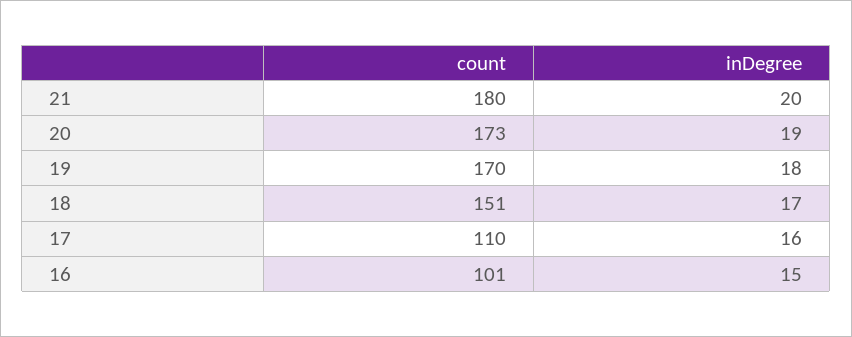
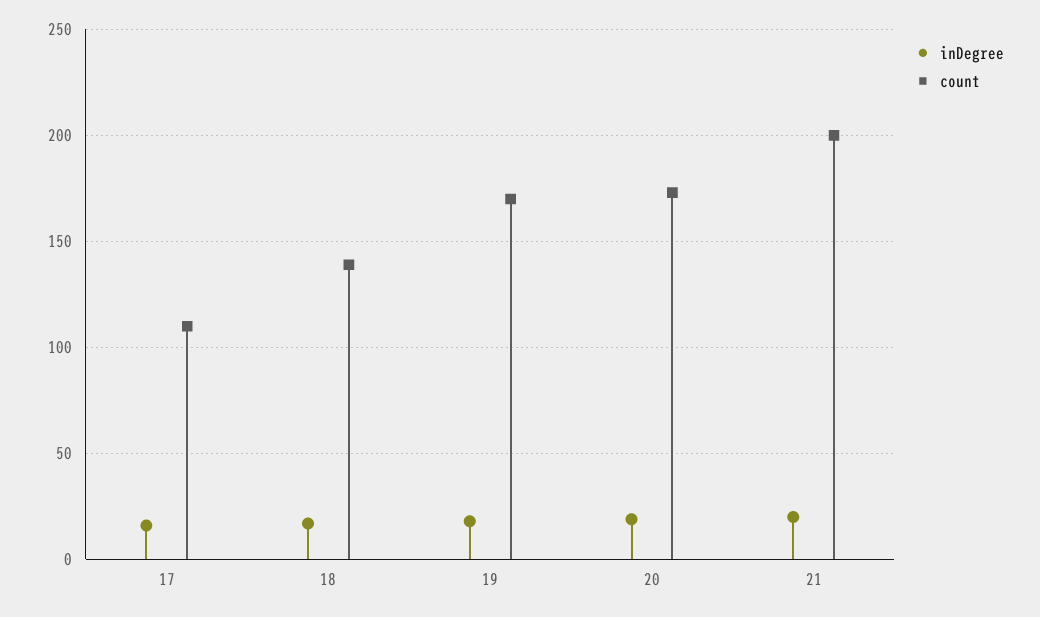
count, 21: 180 -> 200
count, 18: 151 -> 140
count, 16: 101 -> none
inDegree, 16: 15 -> none

